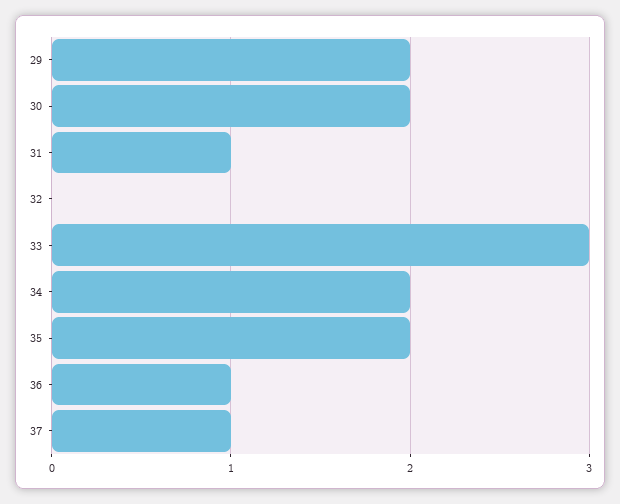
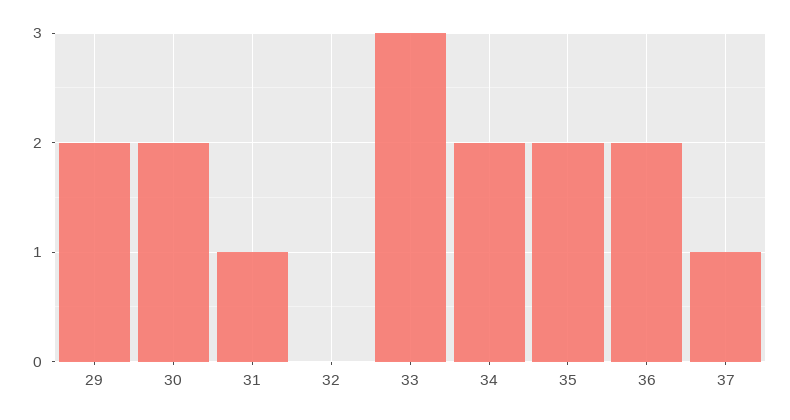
36: 1 -> 2

